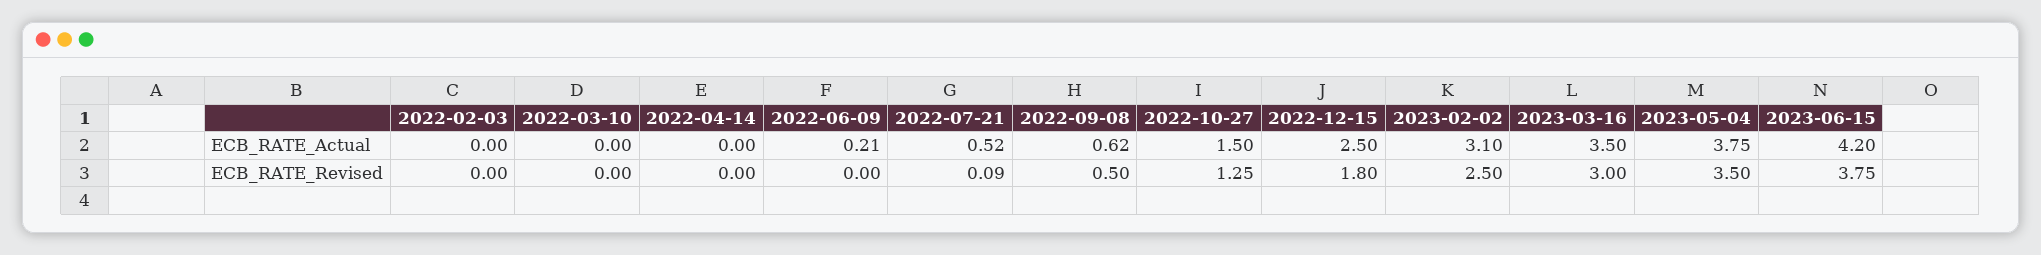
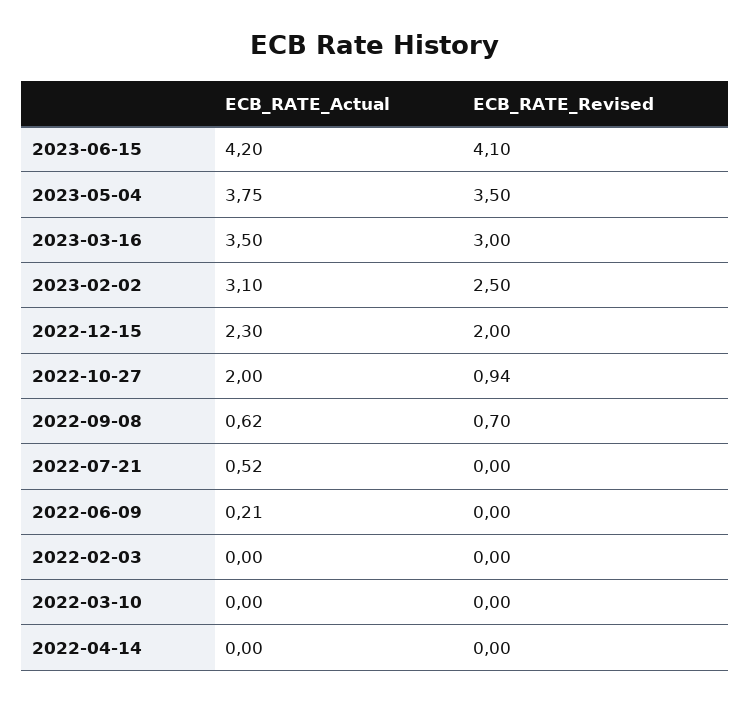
2022-10-27, ECB_RATE_Actual: 1.5 -> 2
2022-12-15, ECB_RATE_Actual: 2.5 -> 2.3
2022-07-21, ECB_RATE_Revised: 0.09 -> 0
2022-09-08, ECB_RATE_Revised: 0.5 -> 0.7
2022-10-27, ECB_RATE_Revised: 1.25 -> 0.94
2022-12-15, ECB_RATE_Revised: 1.8 -> 2
2023-06-15, ECB_RATE_Revised: 3.75 -> 4.1

